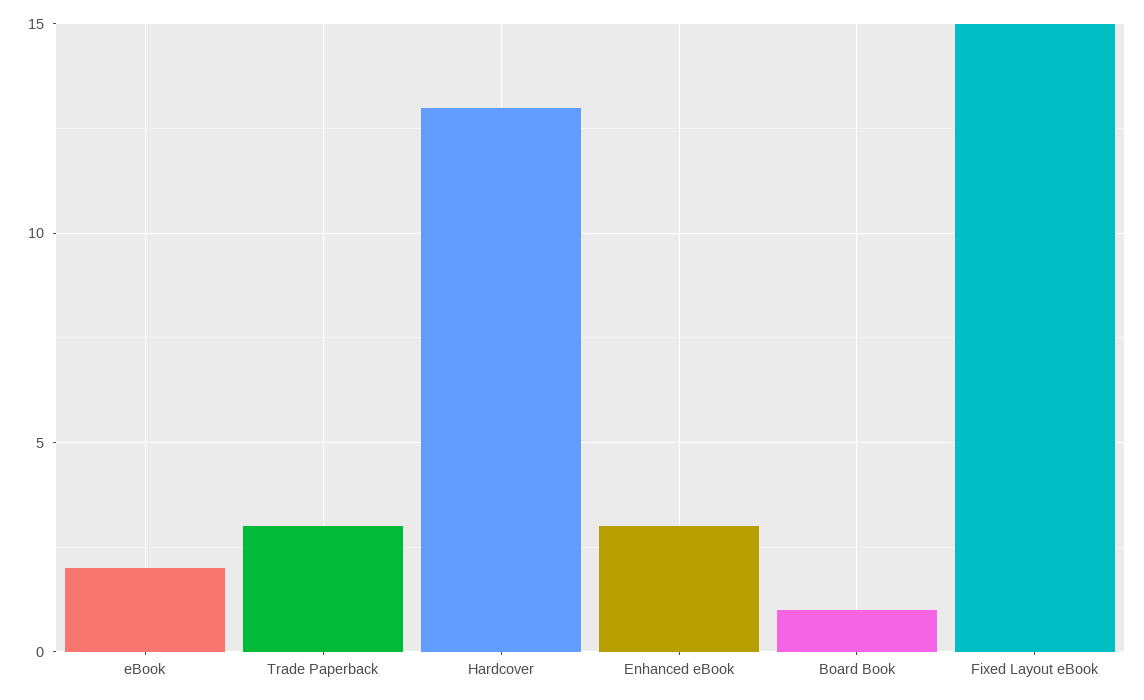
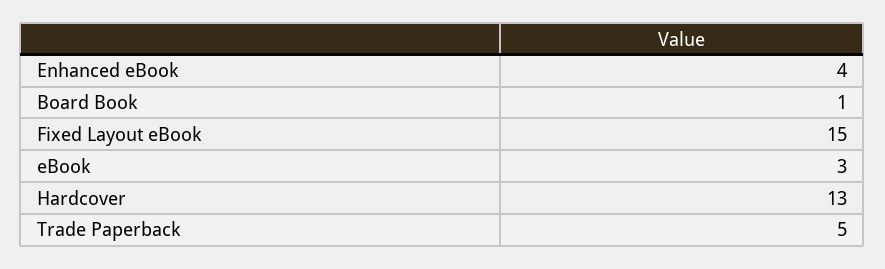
eBook: 2 -> 3
Trade Paperback: 3 -> 5
Enhanced eBook: 3 -> 4

